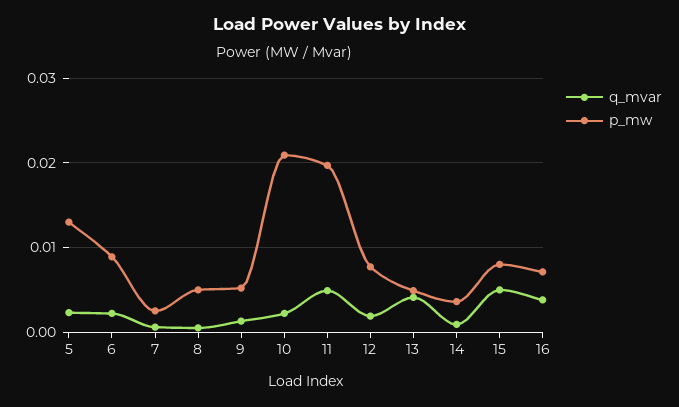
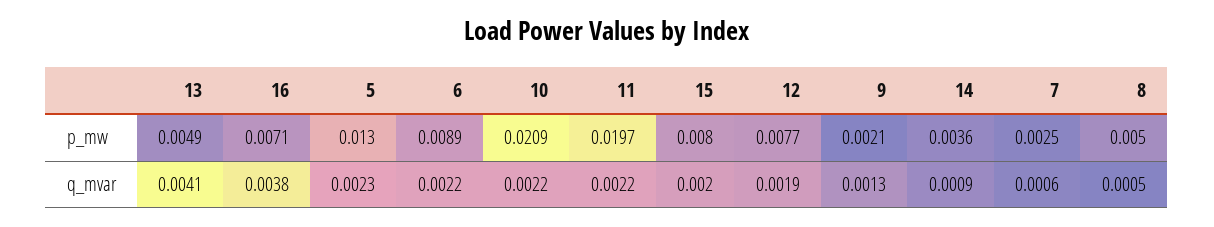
p_mw, 9: 0.005 -> 0.0021
q_mvar, 11: 0.005 -> 0.0022
q_mvar, 15: 0.005 -> 0.002

